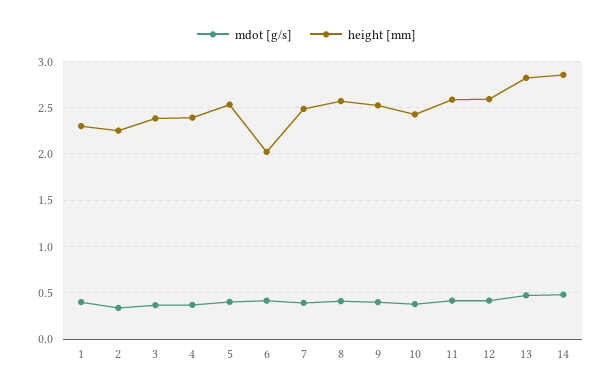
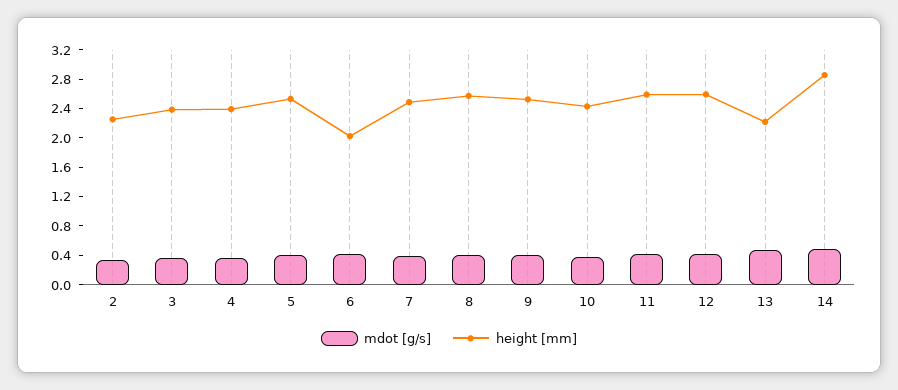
mdot [g/s], 1: 0.4 -> none
height [mm], 1: 2.3 -> none
height [mm], 13: 2.8 -> 2.2

